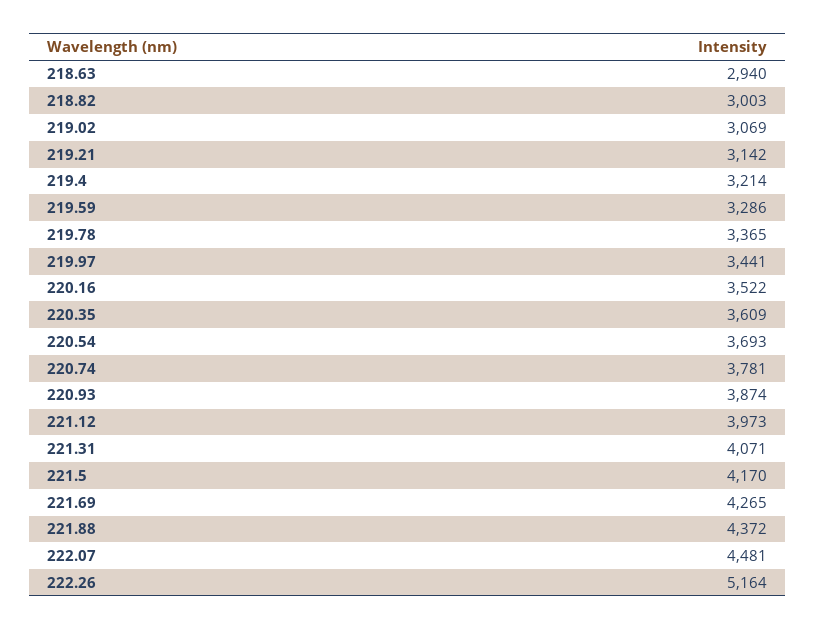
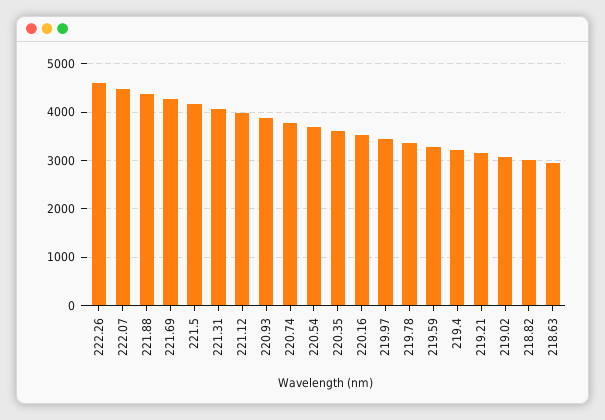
222.26: 5164 -> 4600

